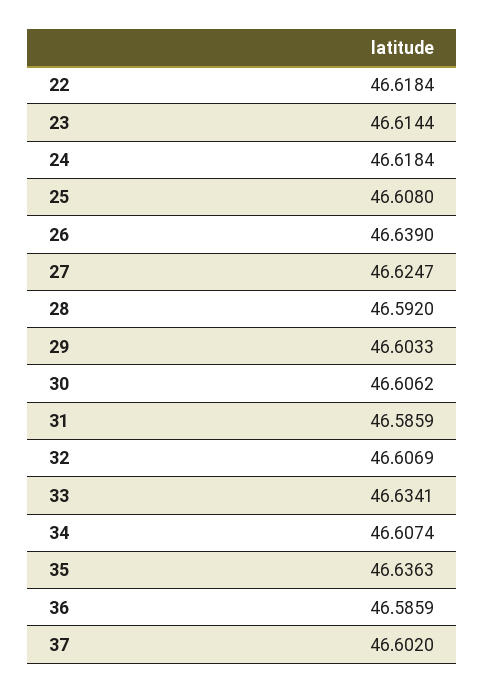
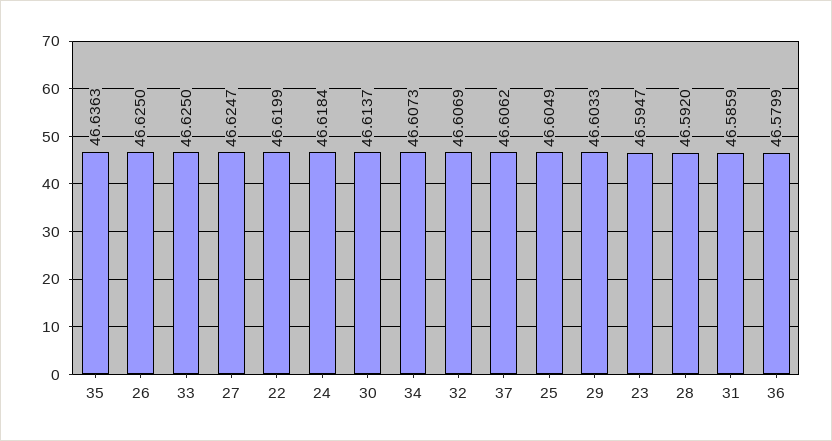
22: 46.6184 -> 46.6199
23: 46.6144 -> 46.5947
25: 46.608 -> 46.6049
26: 46.639 -> 46.625
30: 46.6062 -> 46.6137
33: 46.6341 -> 46.625
34: 46.6074 -> 46.6073
36: 46.5859 -> 46.5799
37: 46.602 -> 46.6062

